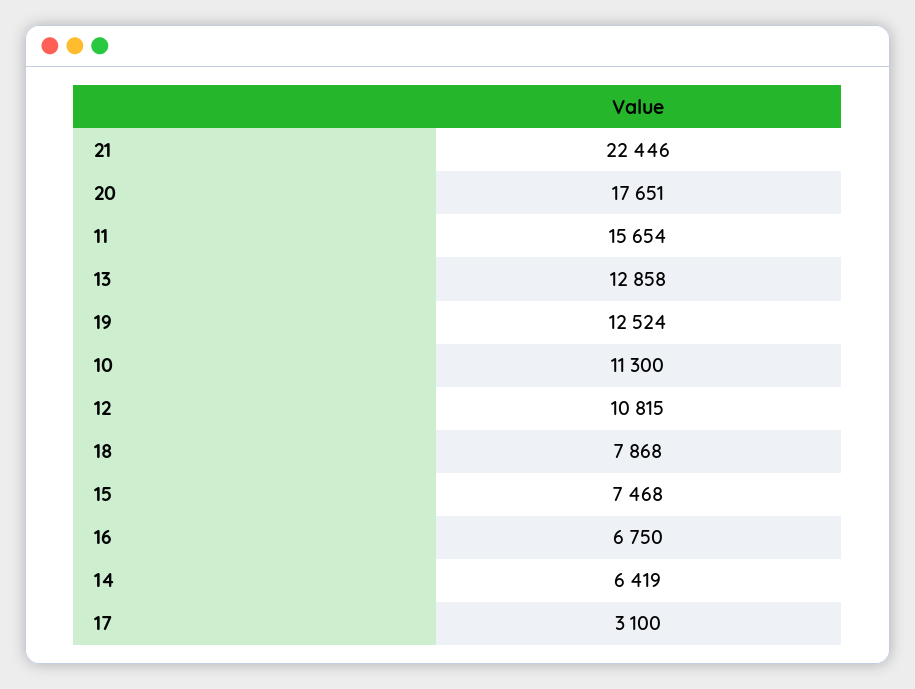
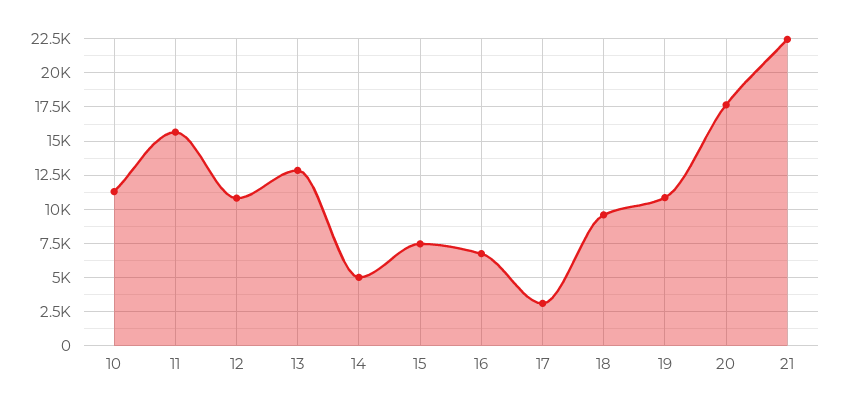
19: 12524 -> 11000
18: 7868 -> 9500
14: 6419 -> 5000

